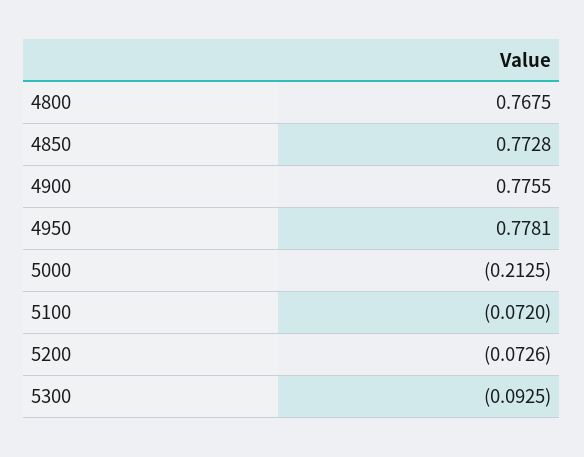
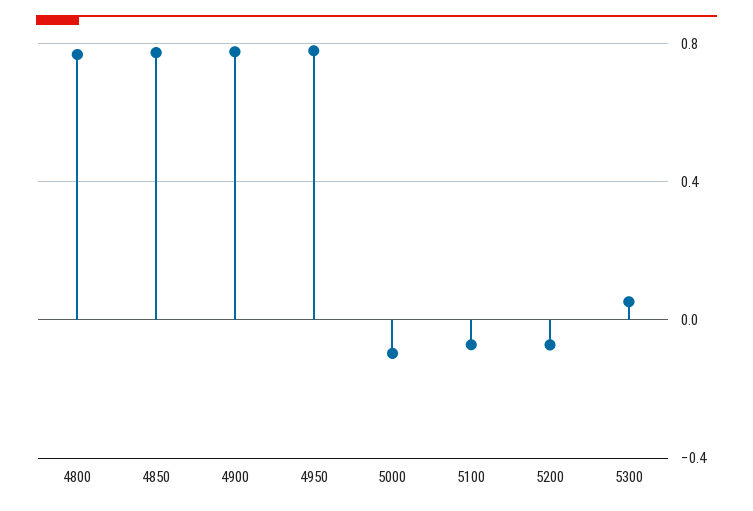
5000: -0.2125 -> -0.1
5300: -0.0925 -> 0.05

